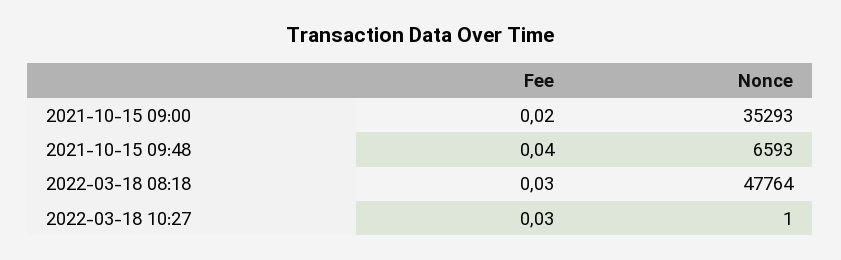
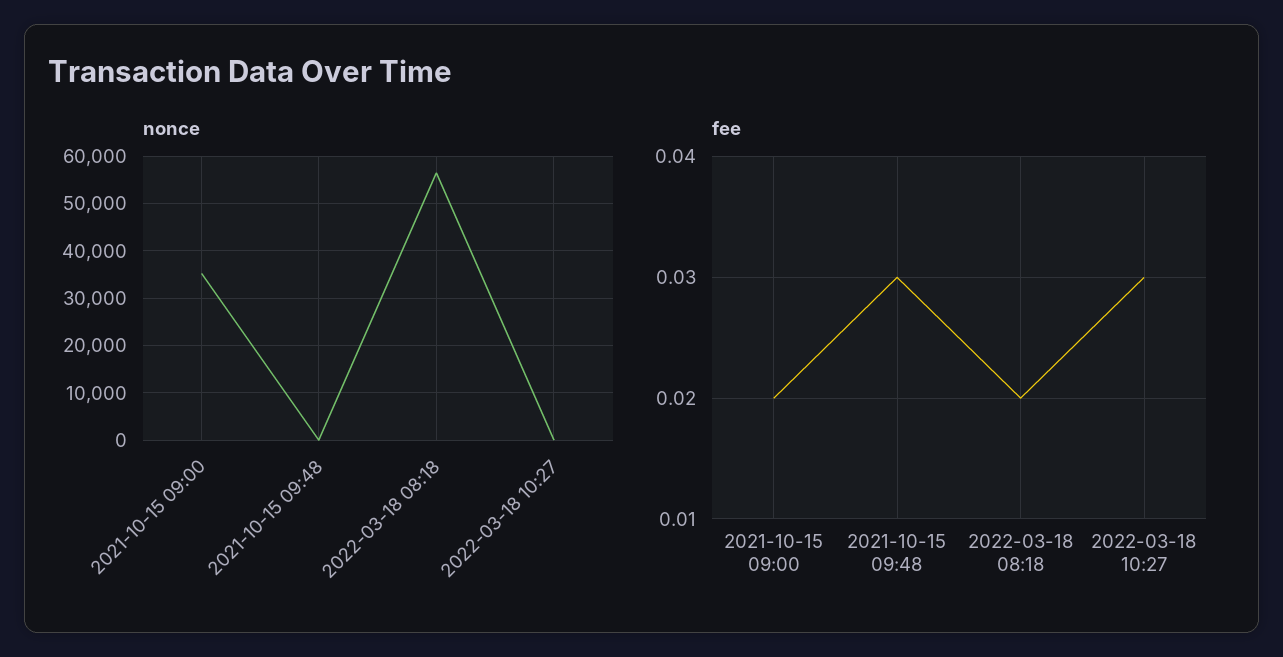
Fee, 2021-10-15 09:48: 0.04 -> 0.03
Nonce, 2021-10-15 09:48: 6593 -> 0
Fee, 2022-03-18 08:18: 0.03 -> 0.02
Nonce, 2022-03-18 08:18: 47764 -> 56000

